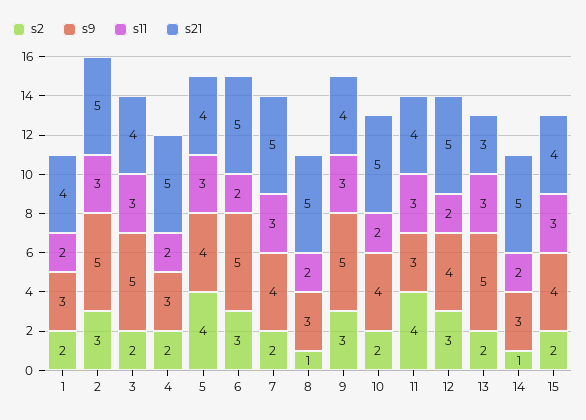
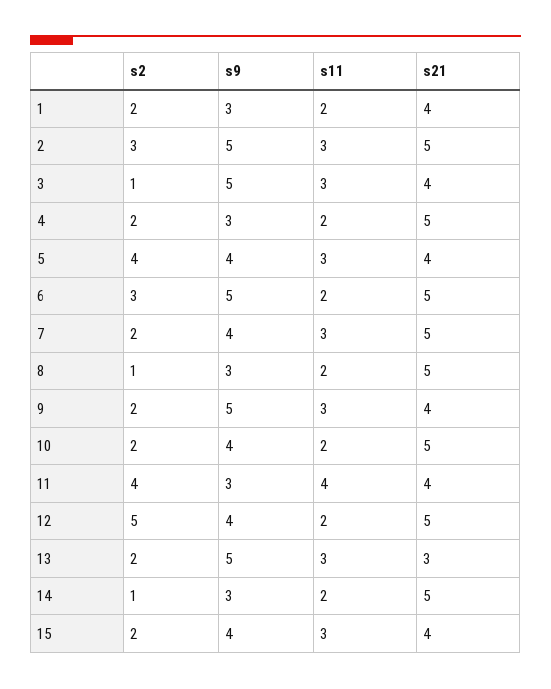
s2, 3: 2 -> 1
s2, 9: 3 -> 2
s11, 11: 3 -> 4
s2, 12: 3 -> 5

